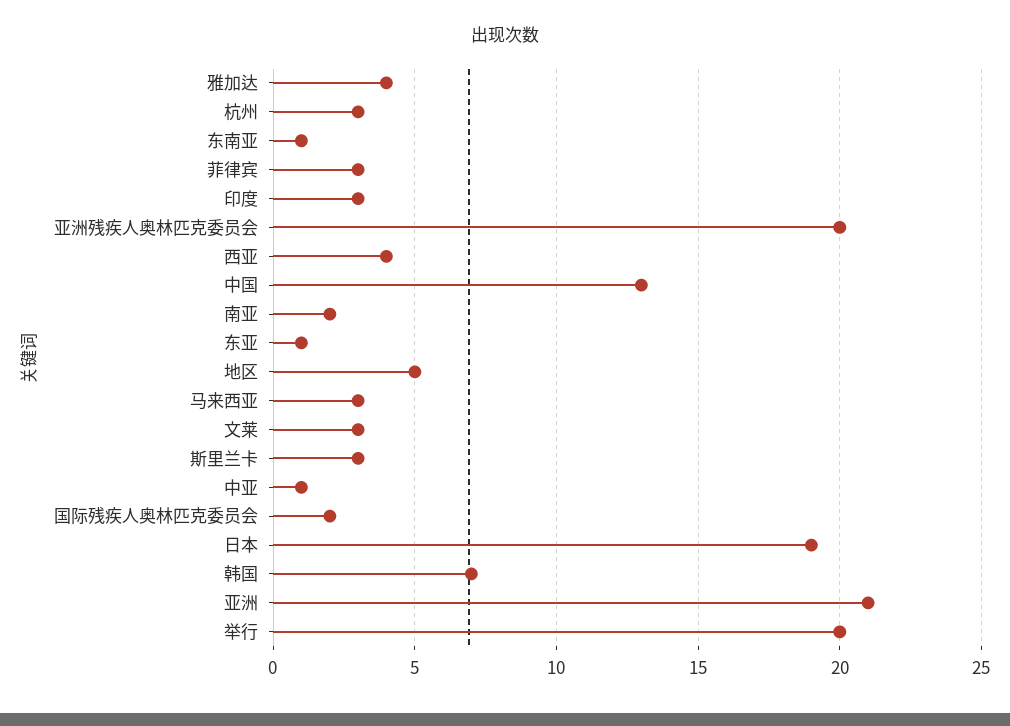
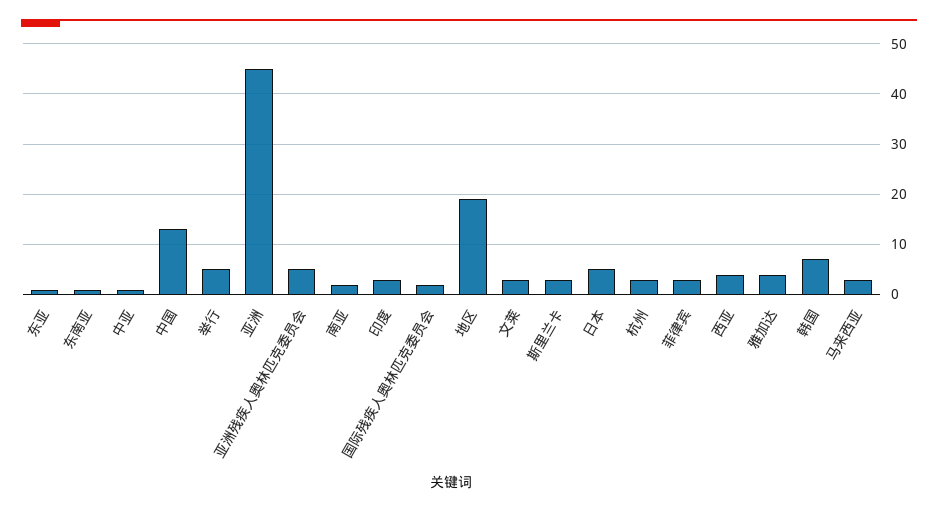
亚洲残疾人奥林匹克委员会: 20 -> 5
地区: 5 -> 20
日本: 19 -> 5
亚洲: 21 -> 45
举行: 20 -> 5

